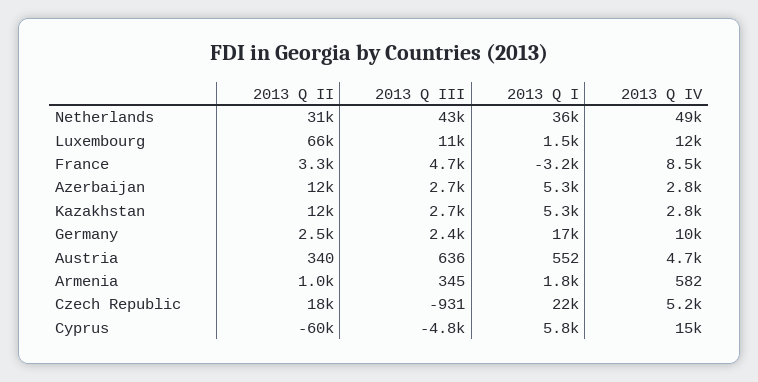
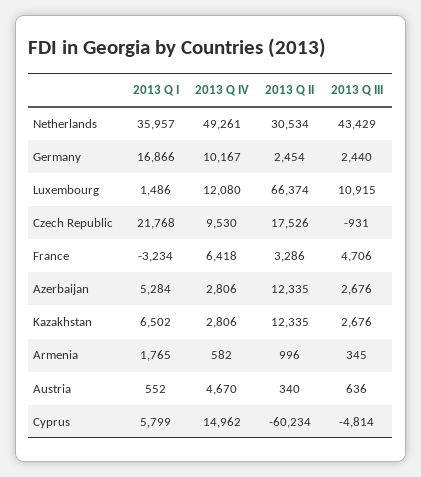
2013 Q IV, France: 8500 -> 6418
2013 Q I, Kazakhstan: 5300 -> 6502
2013 Q IV, Czech Republic: 5200 -> 9530

